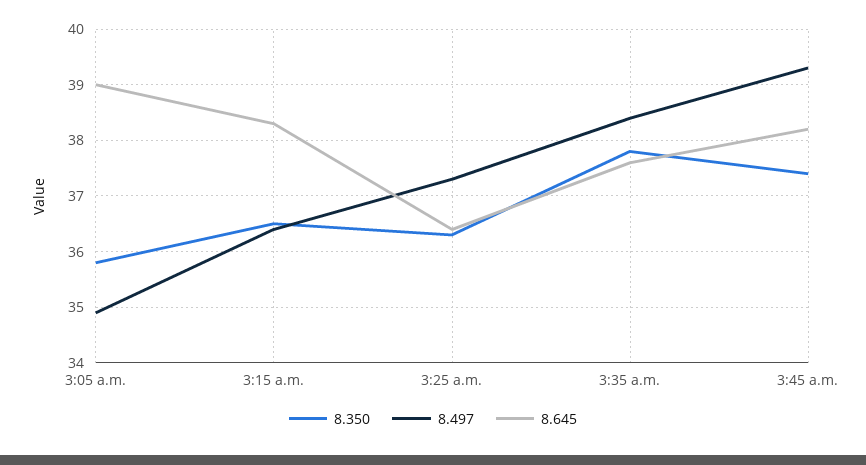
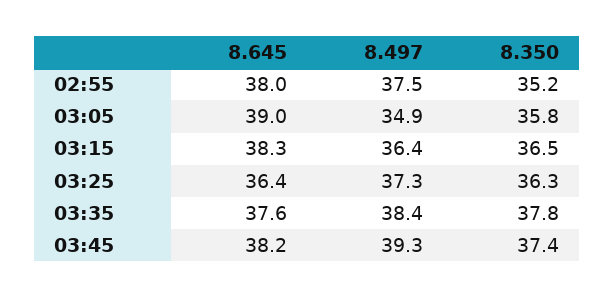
8.645, 02:55: none -> 38
8.497, 02:55: none -> 37.5
8.350, 02:55: none -> 35.2

